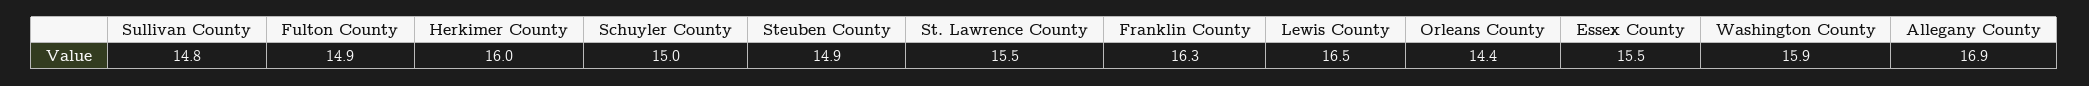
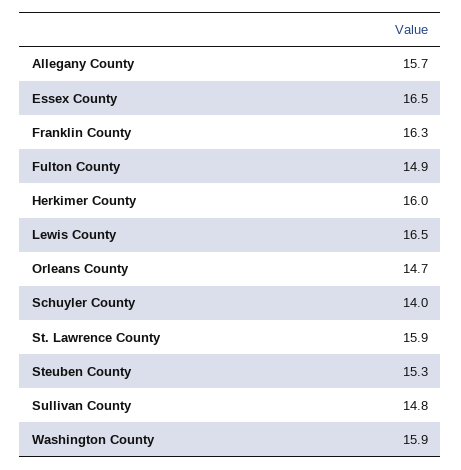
Schuyler County: 15 -> 14
Steuben County: 14.9 -> 15.3
St. Lawrence County: 15.5 -> 15.9
Orleans County: 14.4 -> 14.7
Essex County: 15.5 -> 16.5
Allegany County: 16.9 -> 15.7

